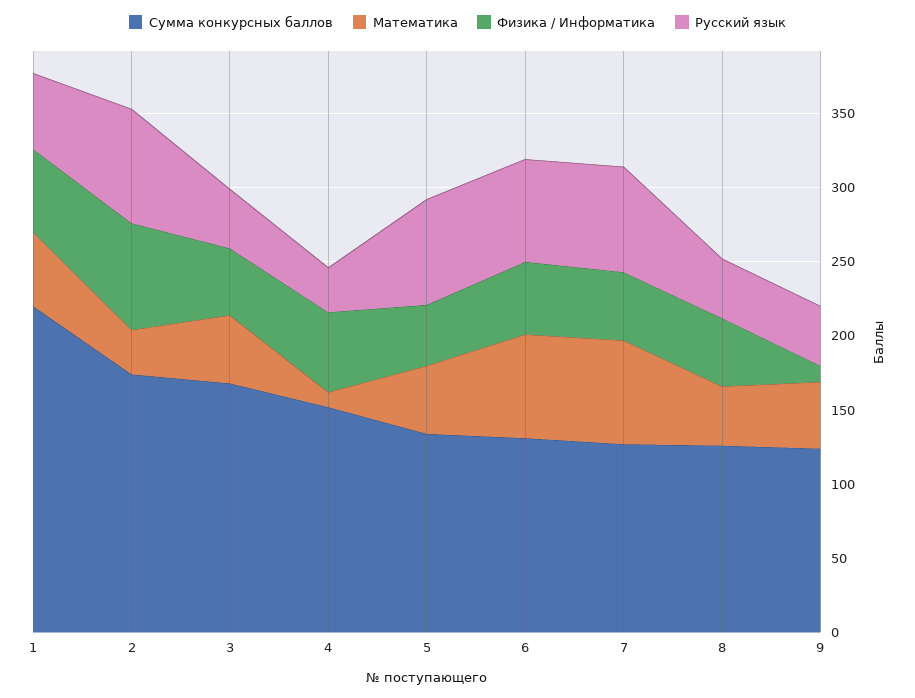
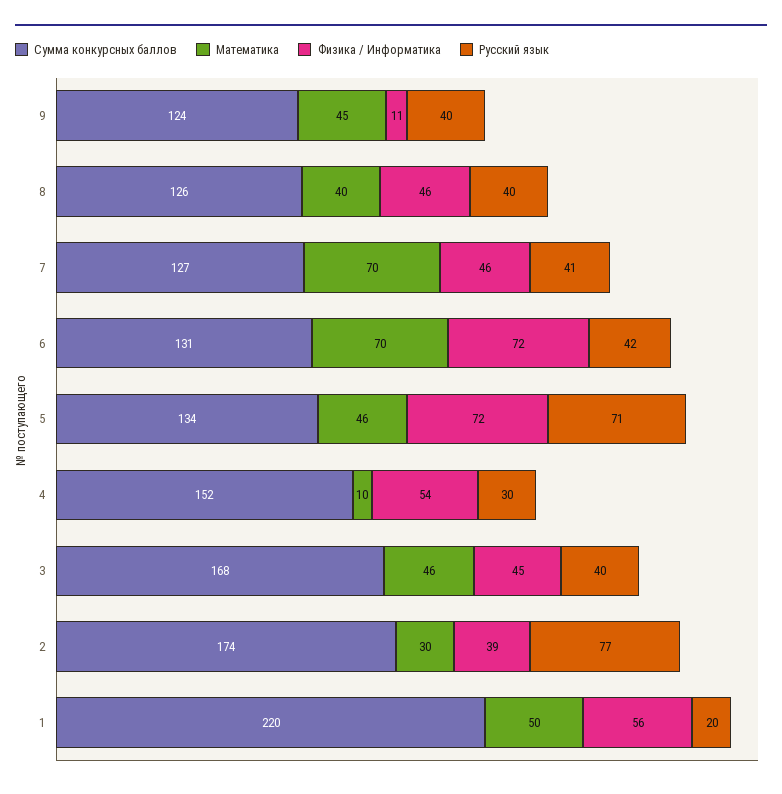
Русский язык, 1: 50 -> 20
Физика / Информатика, 2: 70 -> 39
Физика / Информатика, 5: 40 -> 72
Физика / Информатика, 6: 50 -> 72
Русский язык, 6: 70 -> 42
Русский язык, 7: 70 -> 41

